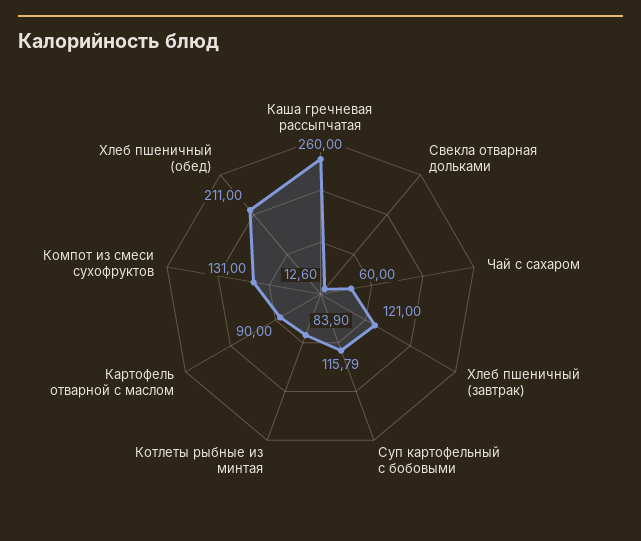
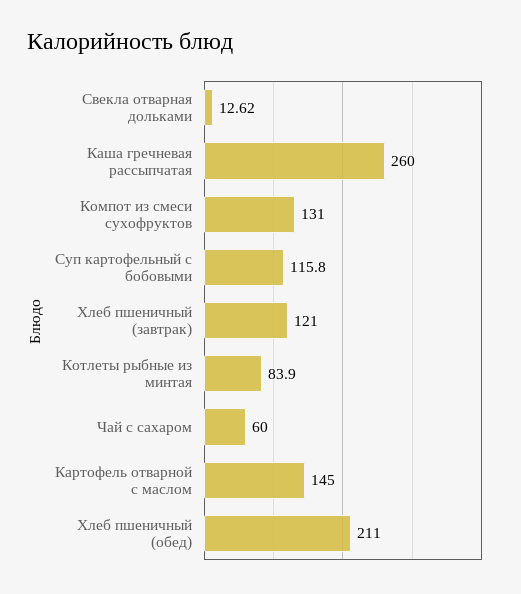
Свекла отварная дольками: 12.6 -> 12.62
Суп картофельный с бобовыми: 115.79 -> 115.8
Картофель отварной с маслом: 90 -> 145

